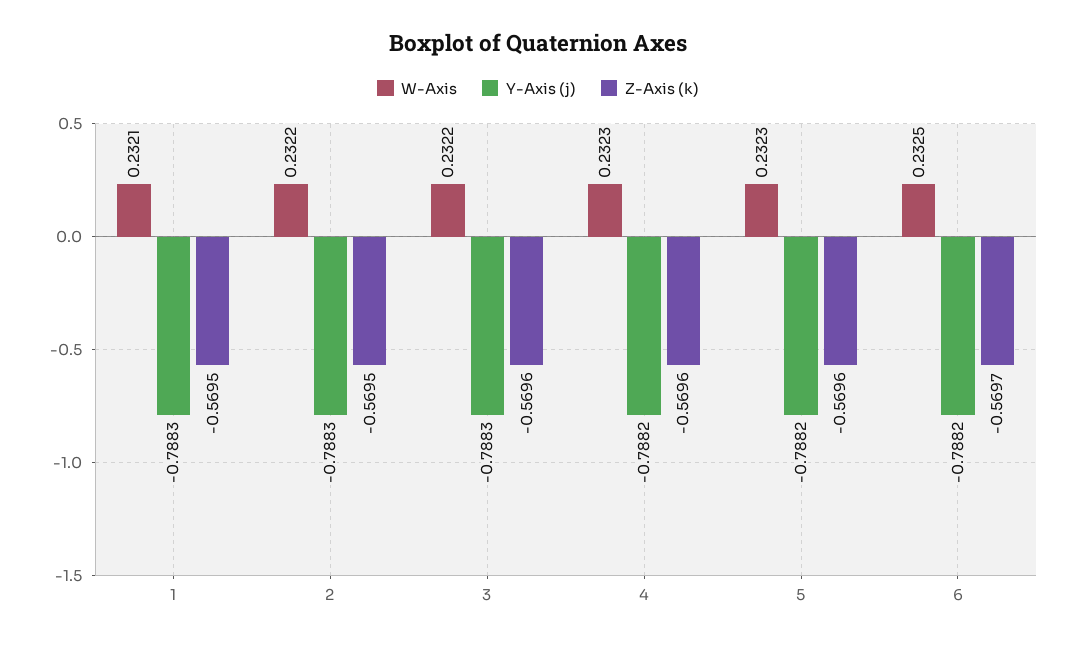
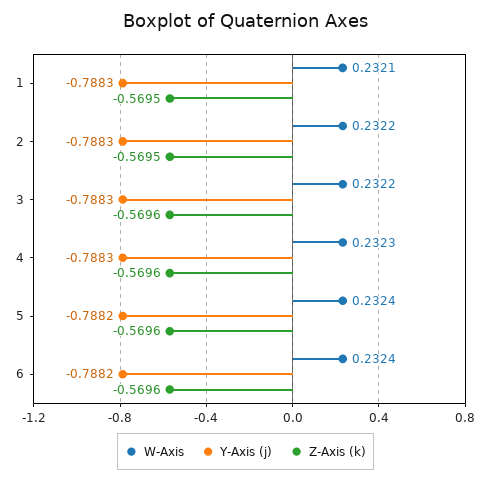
Y-Axis (j), 4: -0.7882 -> -0.7883
W-Axis, 5: 0.2323 -> 0.2324
W-Axis, 6: 0.2325 -> 0.2324
Z-Axis (k), 6: -0.5697 -> -0.5696

